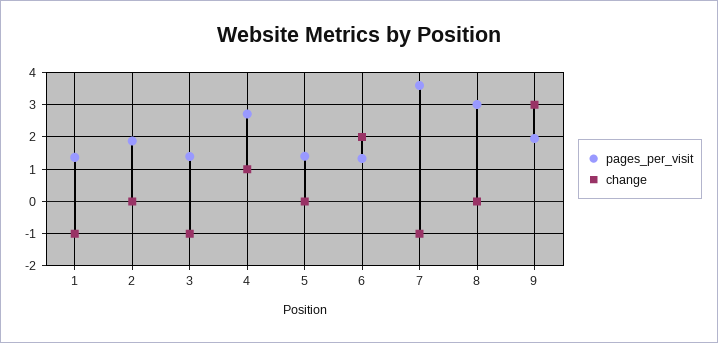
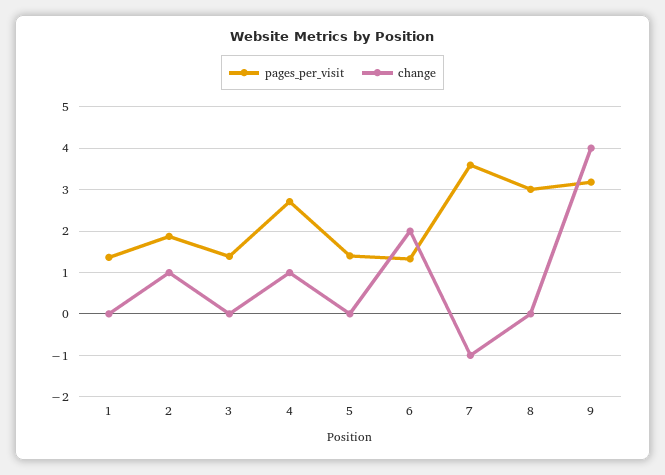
change, 1: -1 -> 0
change, 2: 0 -> 1
change, 3: -1 -> 0
pages_per_visit, 9: 2 -> 3.2
change, 9: 3 -> 4

